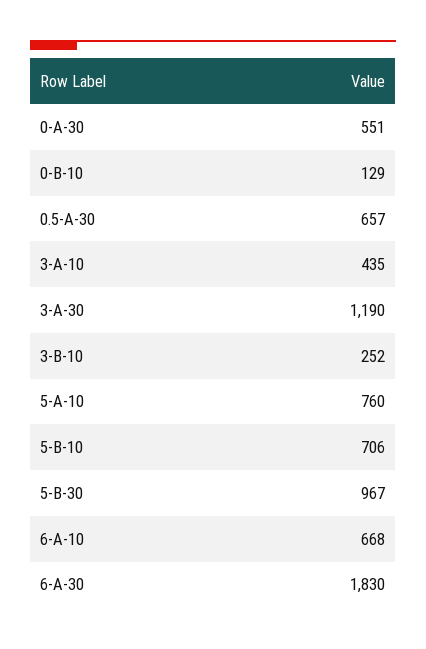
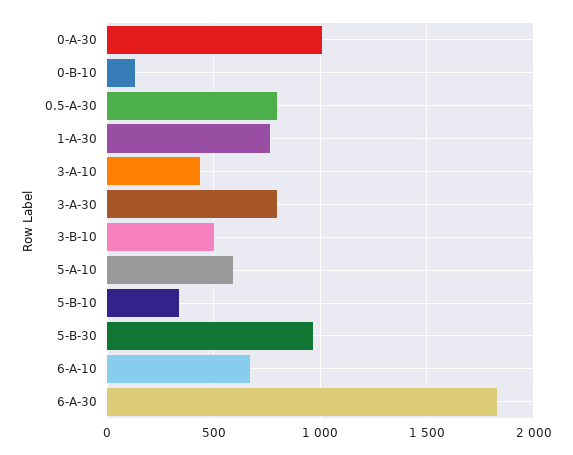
0-A-30: 551 -> 1000
0.5-A-30: 657 -> 800
3-A-30: 1190 -> 800
3-B-10: 252 -> 500
5-A-10: 760 -> 600
5-B-10: 706 -> 350
1-A-30: none -> 750

